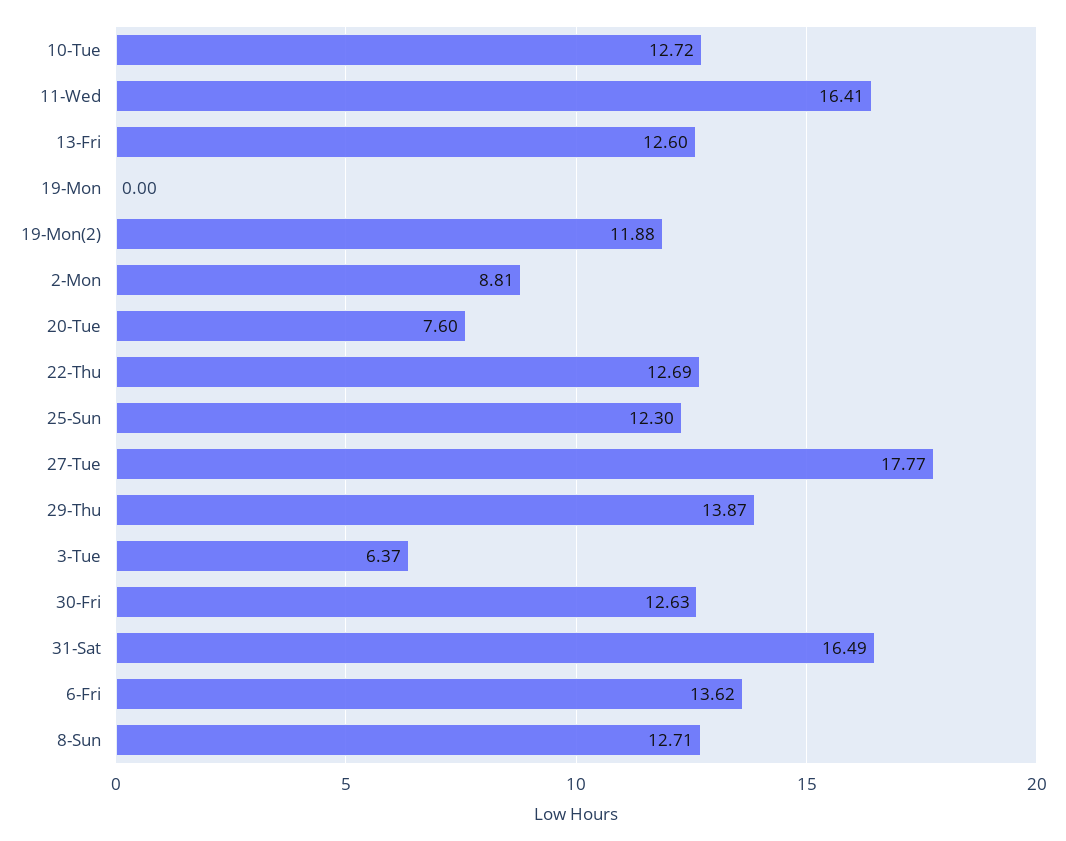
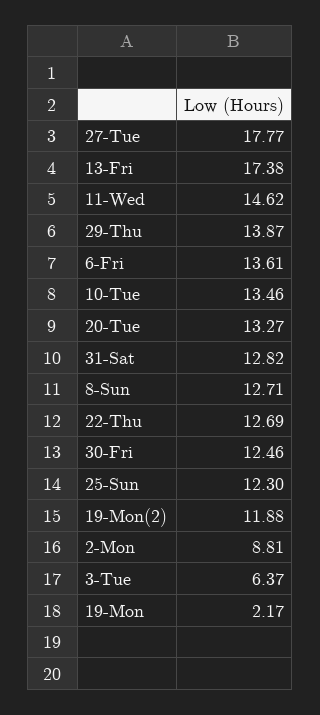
10-Tue: 12.72 -> 13.46
11-Wed: 16.41 -> 14.62
13-Fri: 12.6 -> 17.38
19-Mon: 0 -> 2.17
20-Tue: 7.6 -> 13.27
30-Fri: 12.63 -> 12.46
31-Sat: 16.49 -> 12.82
6-Fri: 13.62 -> 13.61

